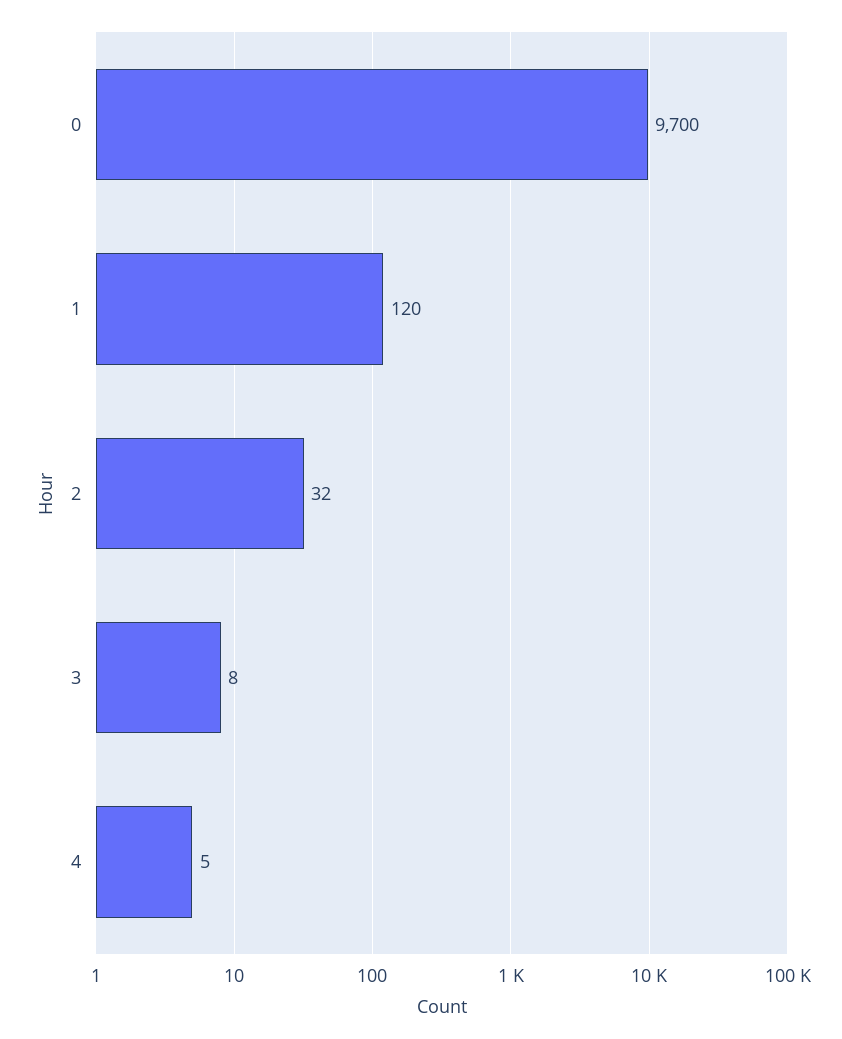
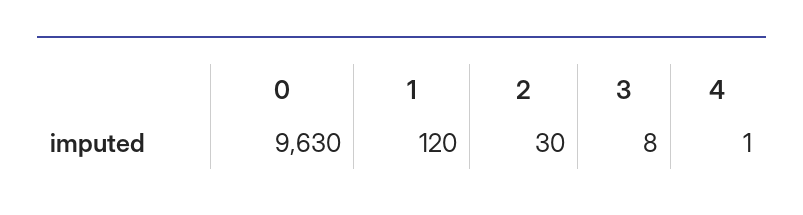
0: 9700 -> 9630
2: 32 -> 30
4: 5 -> 1

